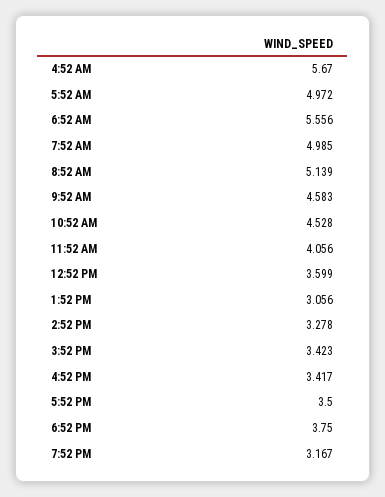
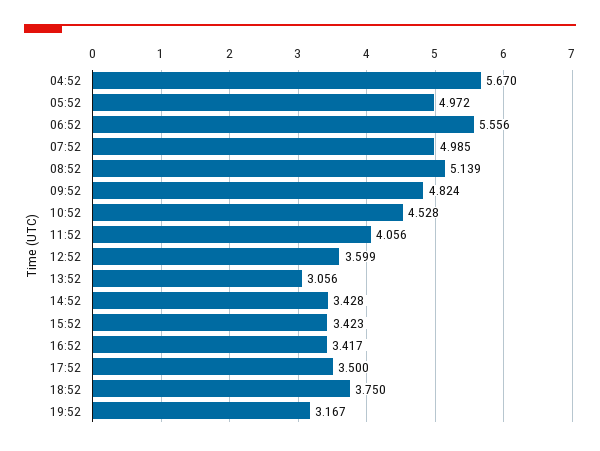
9:52 AM: 4.583 -> 4.824
2:52 PM: 3.278 -> 3.428

